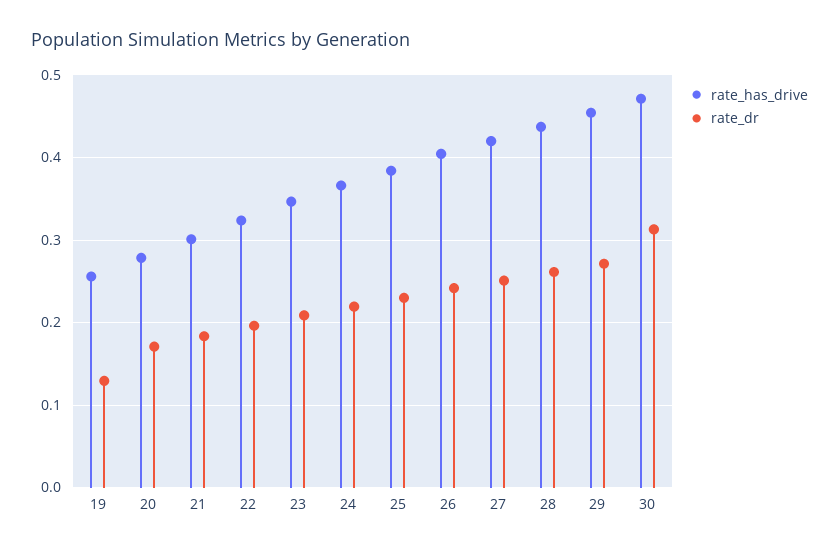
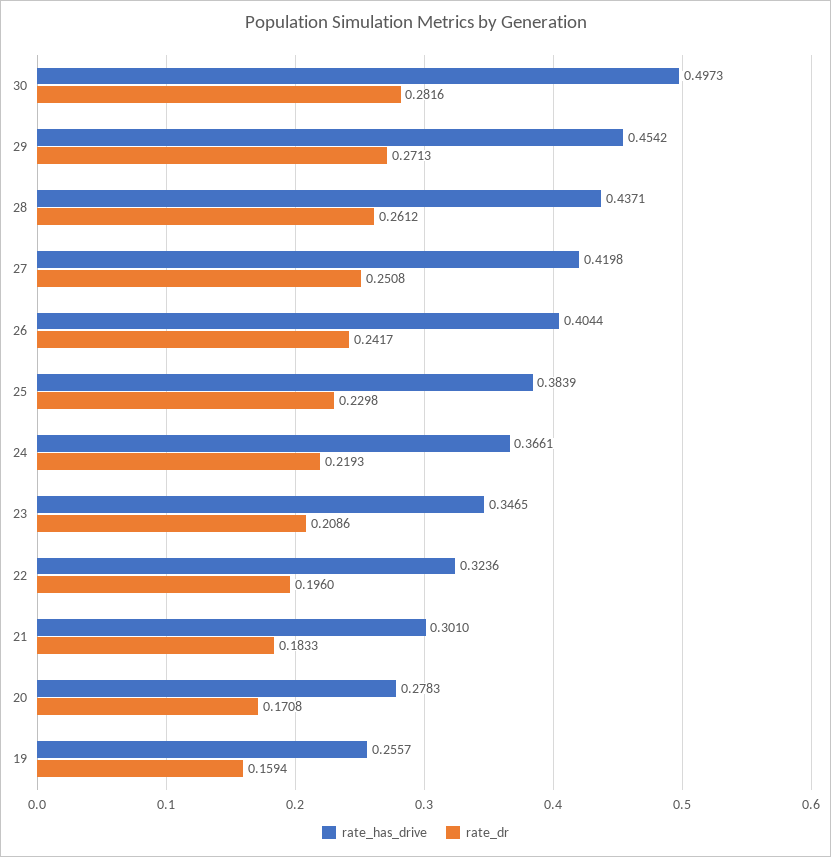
rate_dr, 19: 0.13 -> 0.1594
rate_has_drive, 30: 0.47 -> 0.4973
rate_dr, 30: 0.31 -> 0.2816

